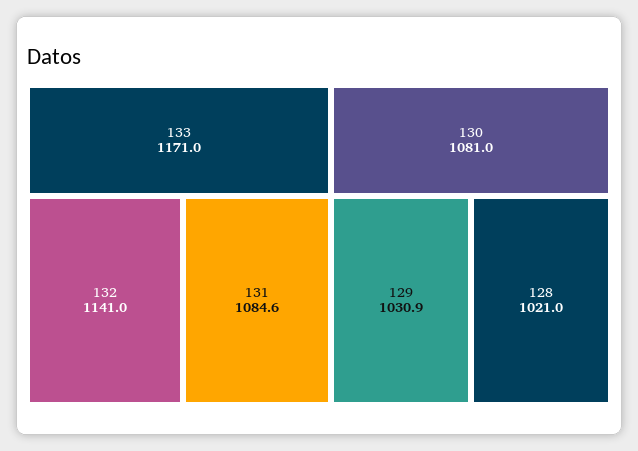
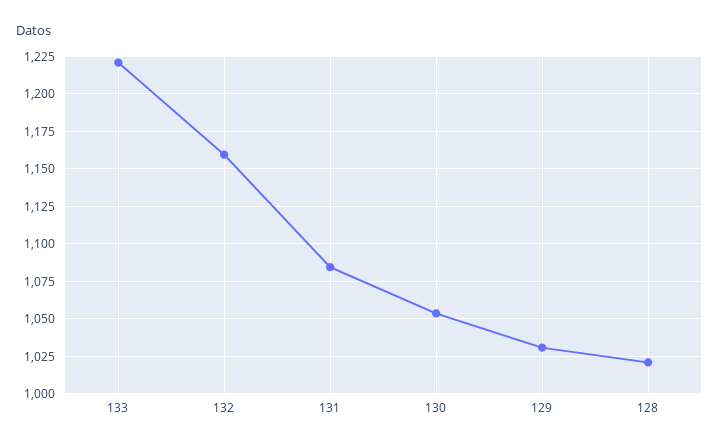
133: 1171 -> 1220
132: 1141 -> 1160
130: 1081 -> 1055

